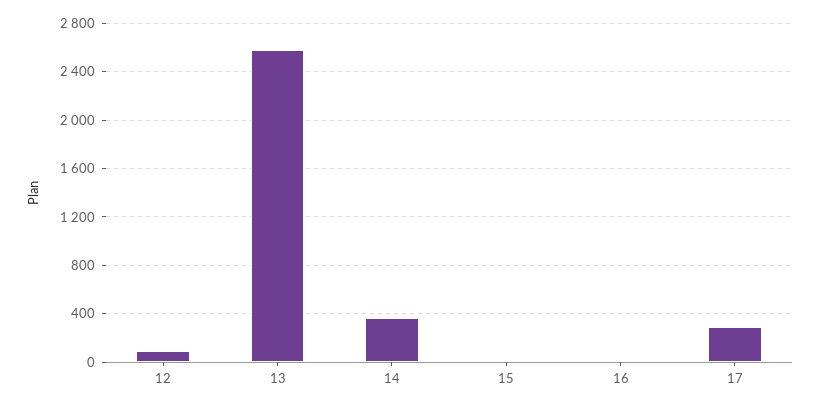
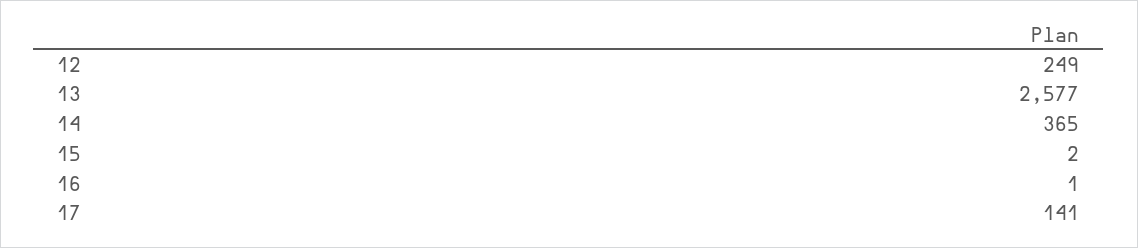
12: 100 -> 249
17: 300 -> 141

